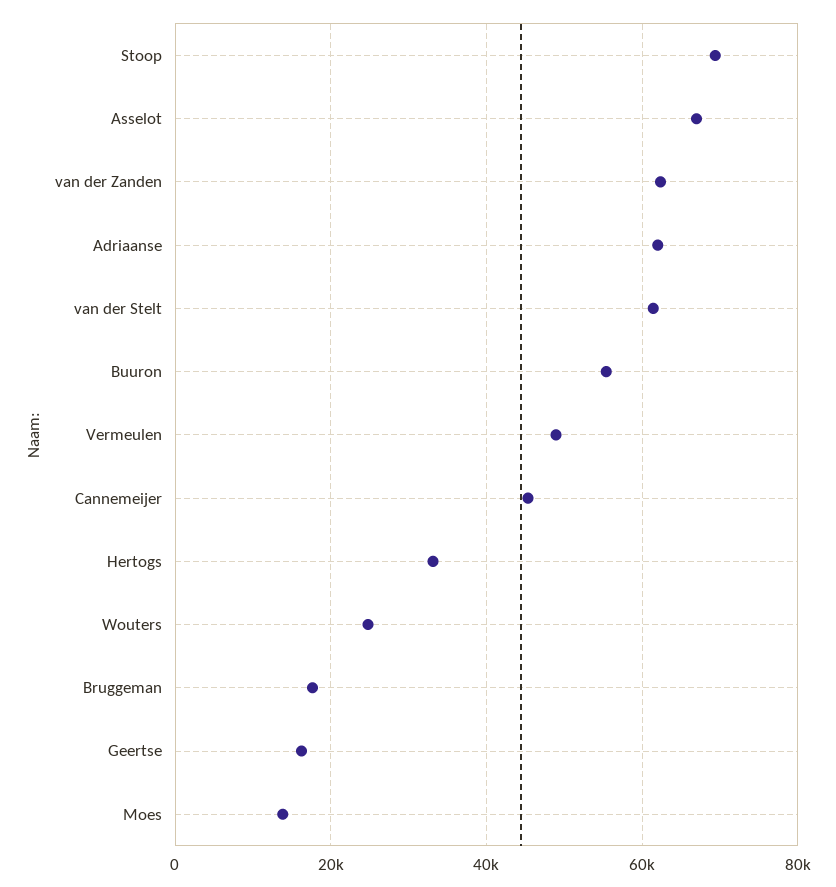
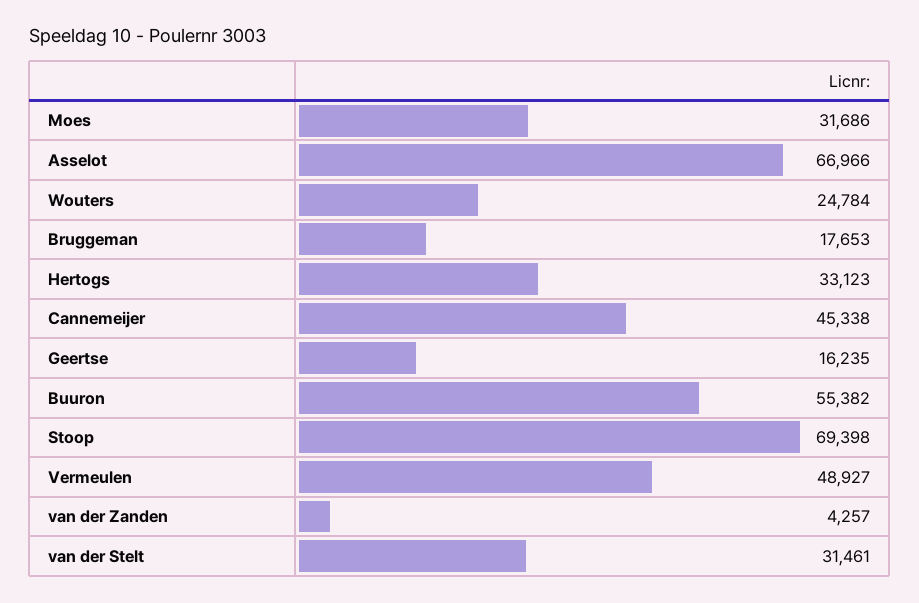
van der Zanden: 62000 -> 4257
Adriaanse: 62000 -> none
van der Stelt: 62000 -> 31461
Moes: 14000 -> 31686

